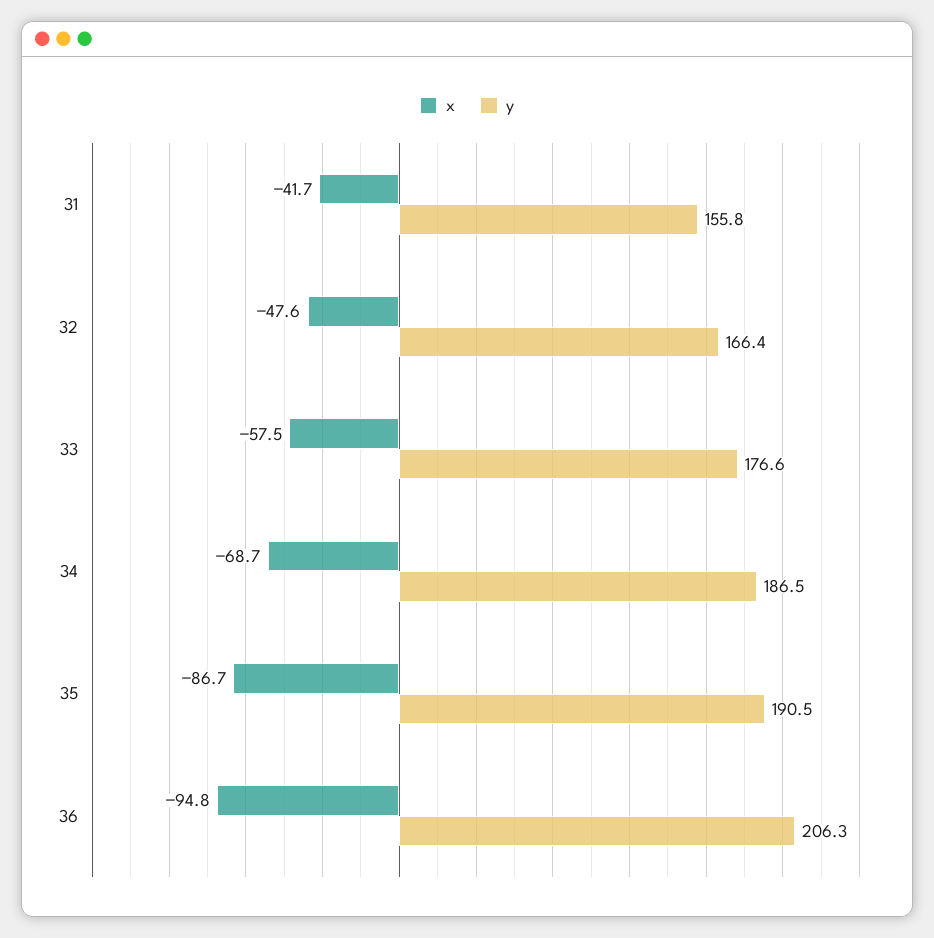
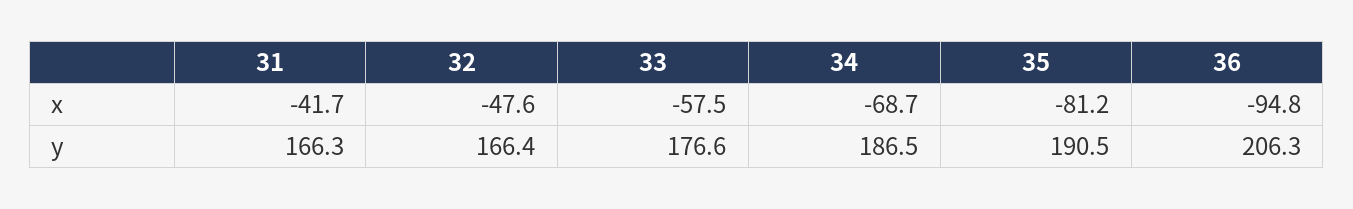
y, 31: 155.8 -> 166.3
x, 35: -86.7 -> -81.2

